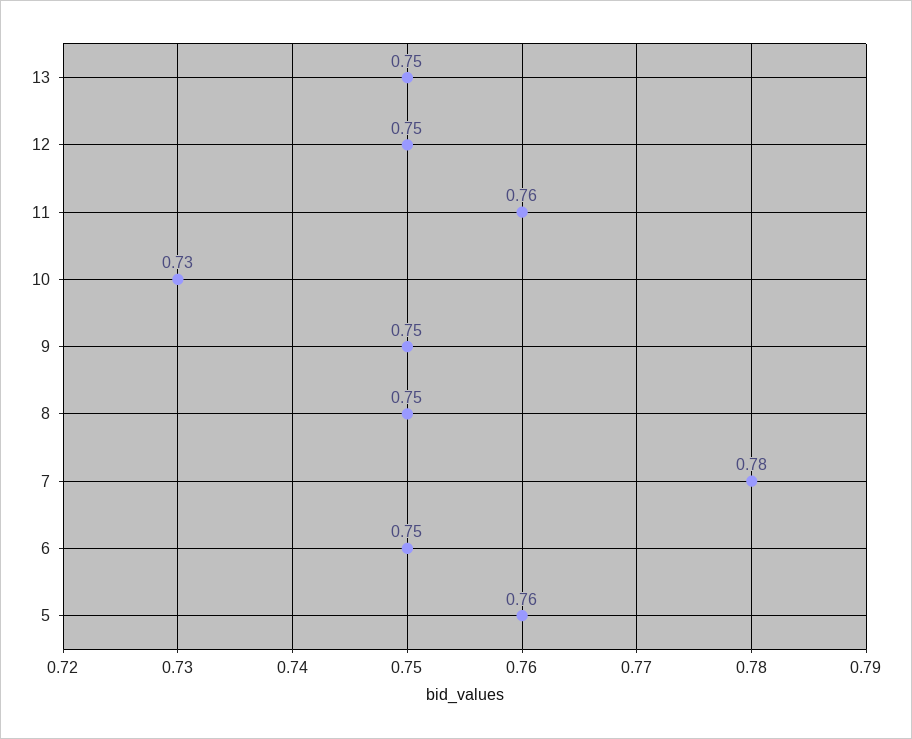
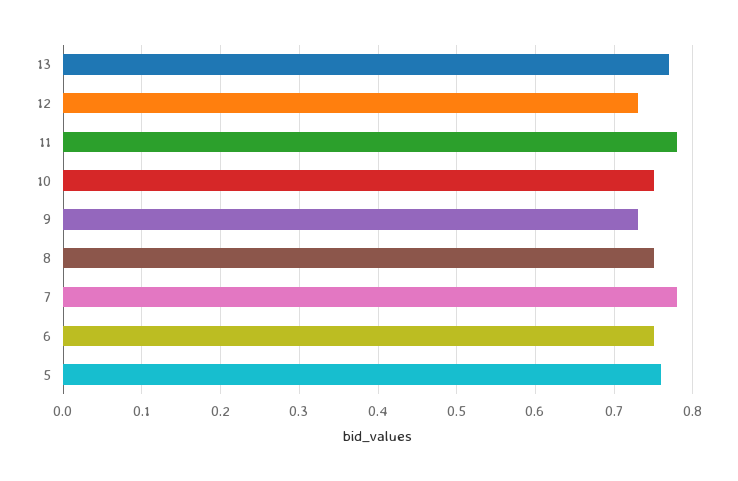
13: 0.75 -> 0.77
12: 0.75 -> 0.73
11: 0.76 -> 0.78
10: 0.73 -> 0.75
9: 0.75 -> 0.73

